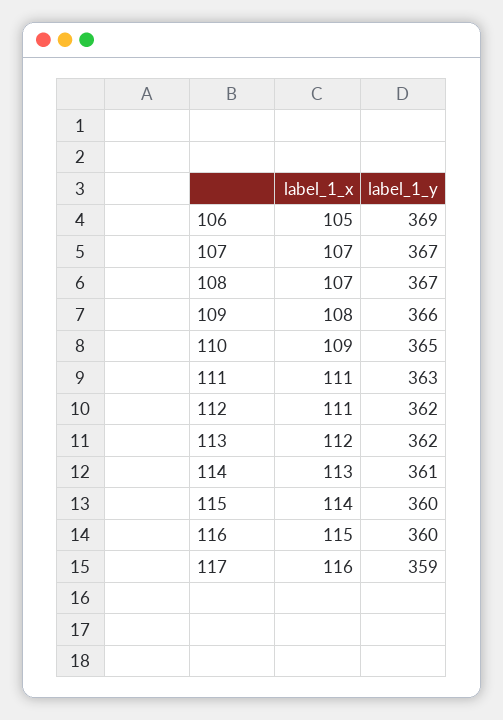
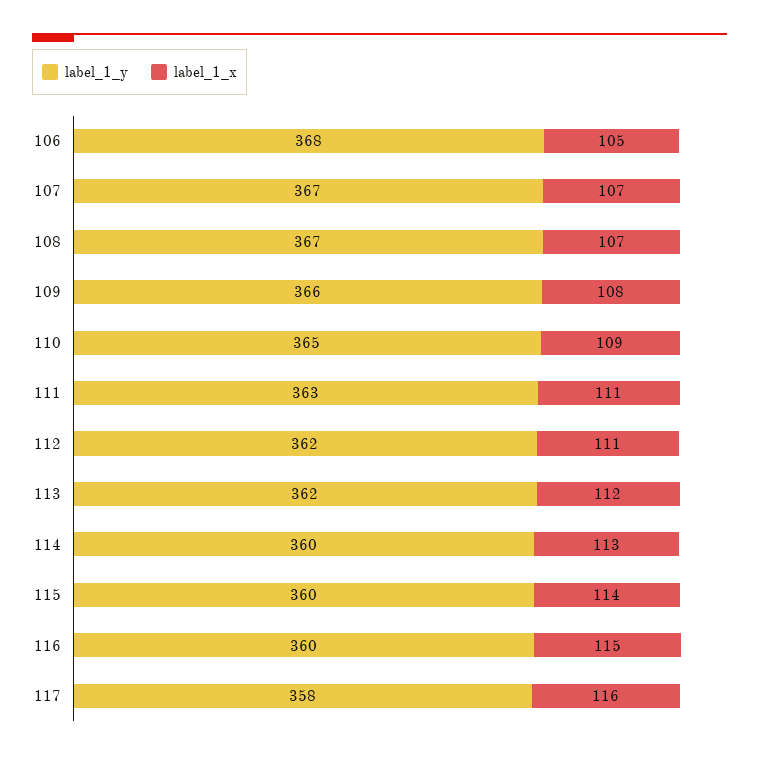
label_1_y, 106: 369 -> 368
label_1_y, 114: 361 -> 360
label_1_y, 117: 359 -> 358

